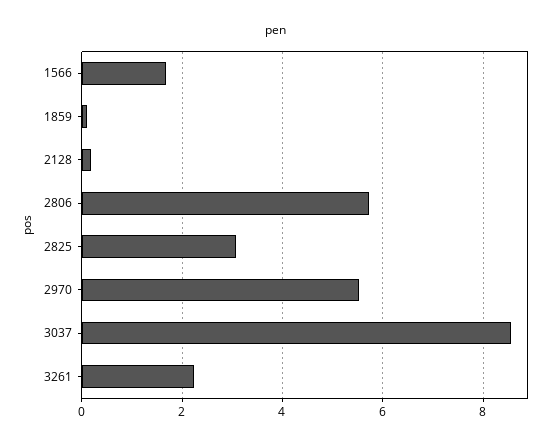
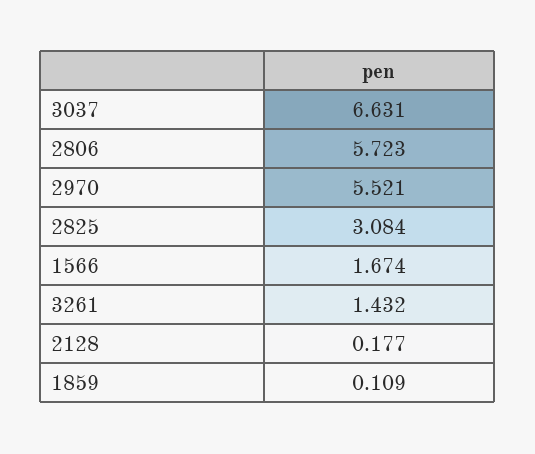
3037: 8.6 -> 6.631
3261: 2.2 -> 1.432

